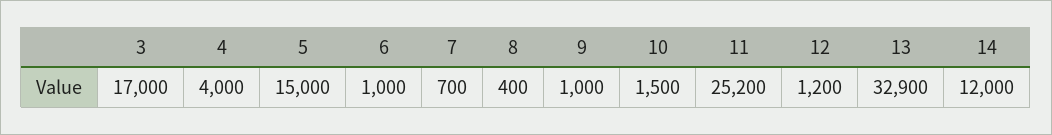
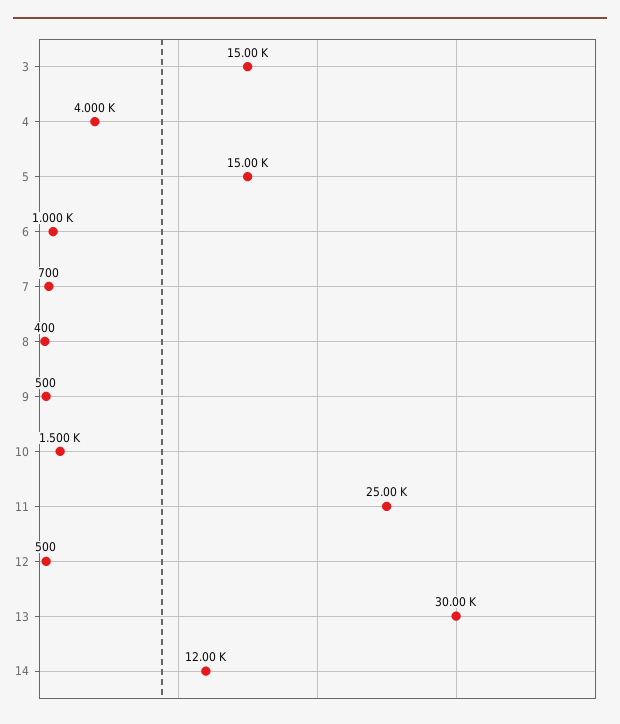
3: 17000 -> 15000
9: 1000 -> 500
11: 25200 -> 25000
12: 1200 -> 500
13: 32900 -> 30000

